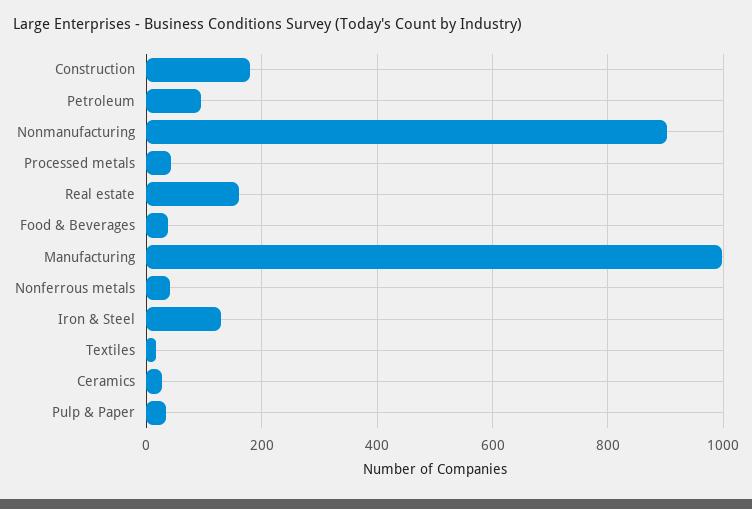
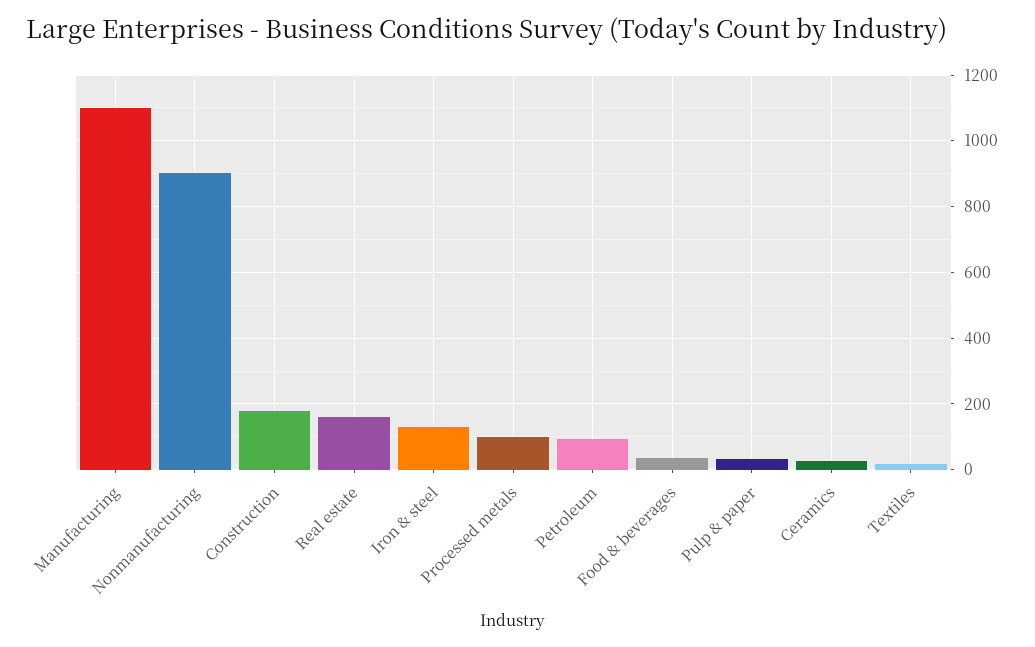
Processed metals: 40 -> 100
Manufacturing: 1000 -> 1100
Nonferrous metals: 40 -> none

